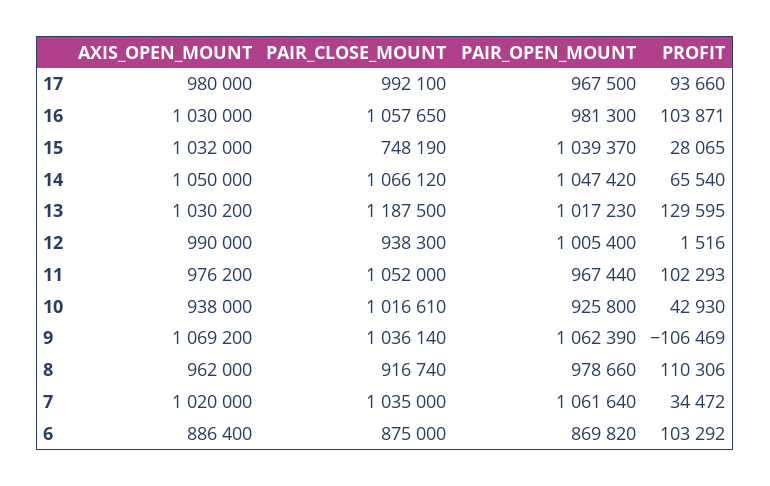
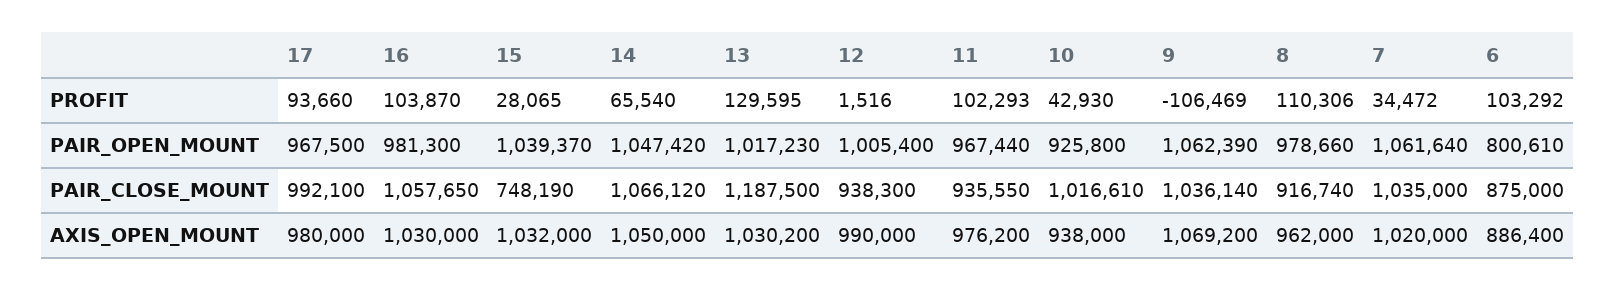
PROFIT, 16: 103871 -> 103870
PAIR_CLOSE_MOUNT, 11: 1052000 -> 935550
PAIR_OPEN_MOUNT, 6: 869820 -> 800610

